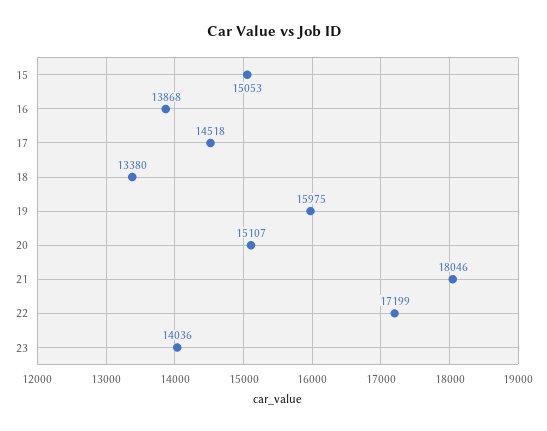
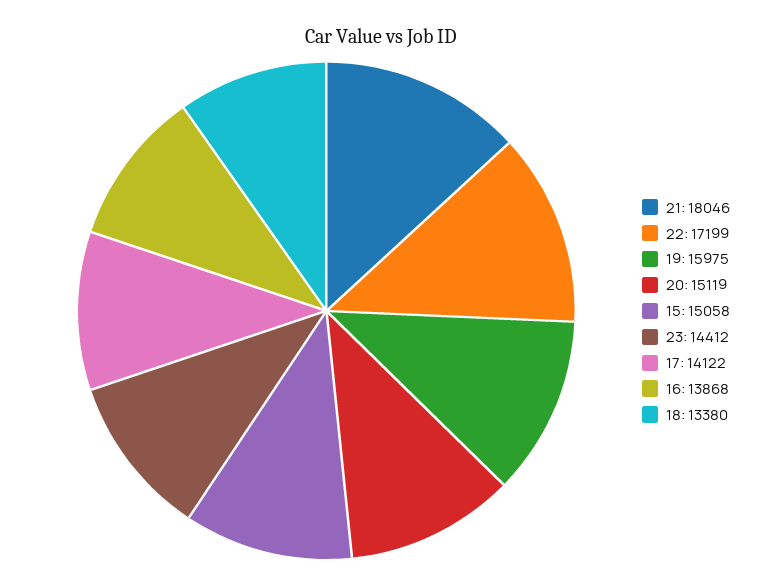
15: 15053 -> 15058
17: 14518 -> 14122
20: 15107 -> 15119
23: 14036 -> 14412

